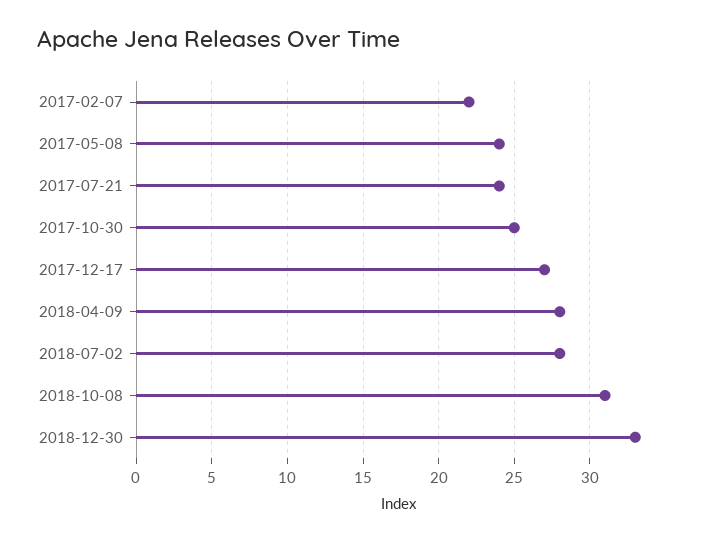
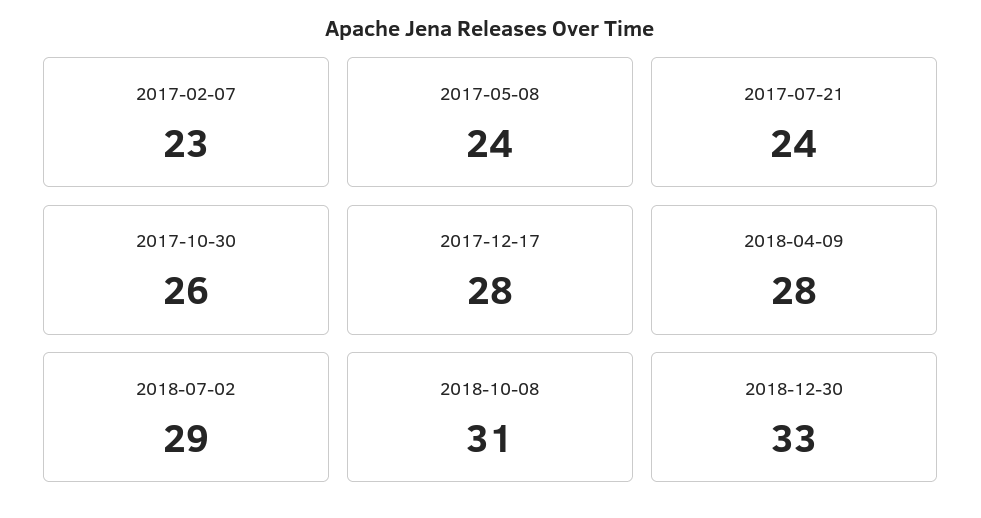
2017-02-07: 22 -> 23
2017-10-30: 25 -> 26
2017-12-17: 27 -> 28
2018-07-02: 28 -> 29

